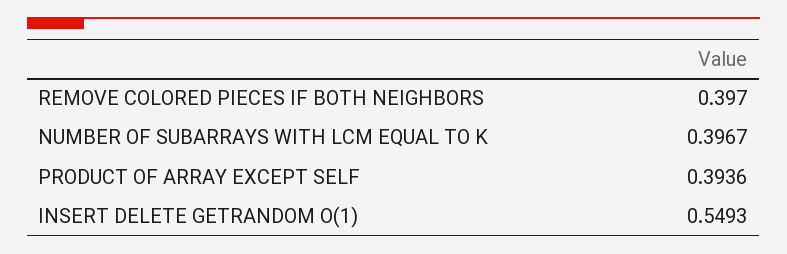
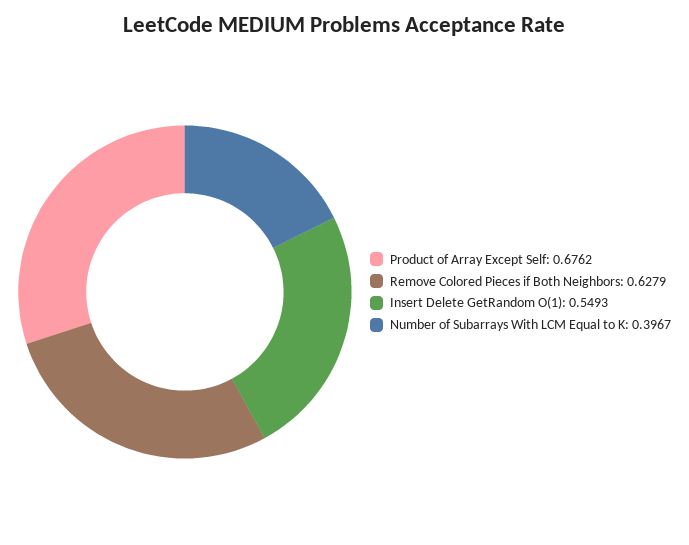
REMOVE COLORED PIECES IF BOTH NEIGHBORS: 0.397 -> 0.6279
PRODUCT OF ARRAY EXCEPT SELF: 0.3936 -> 0.6762

